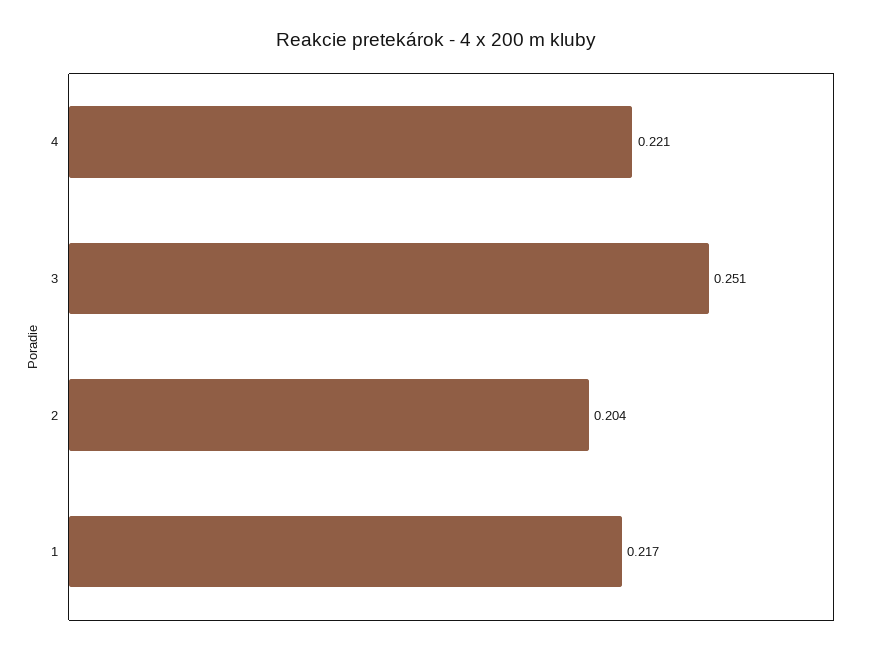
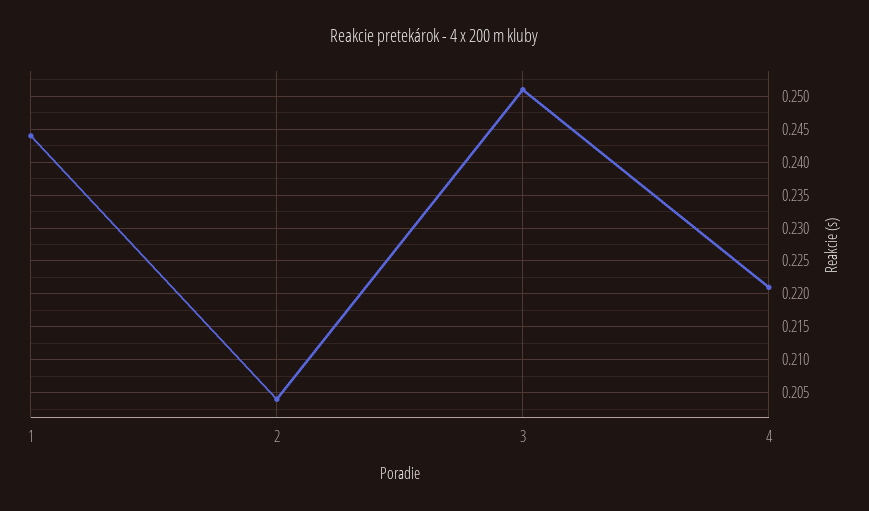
1: 0.217 -> 0.244

